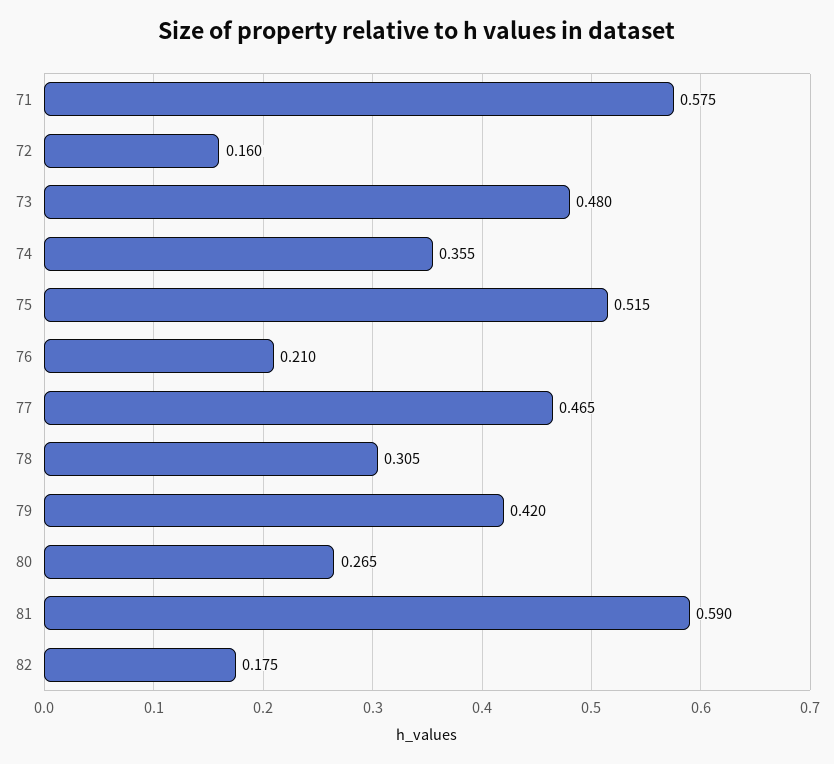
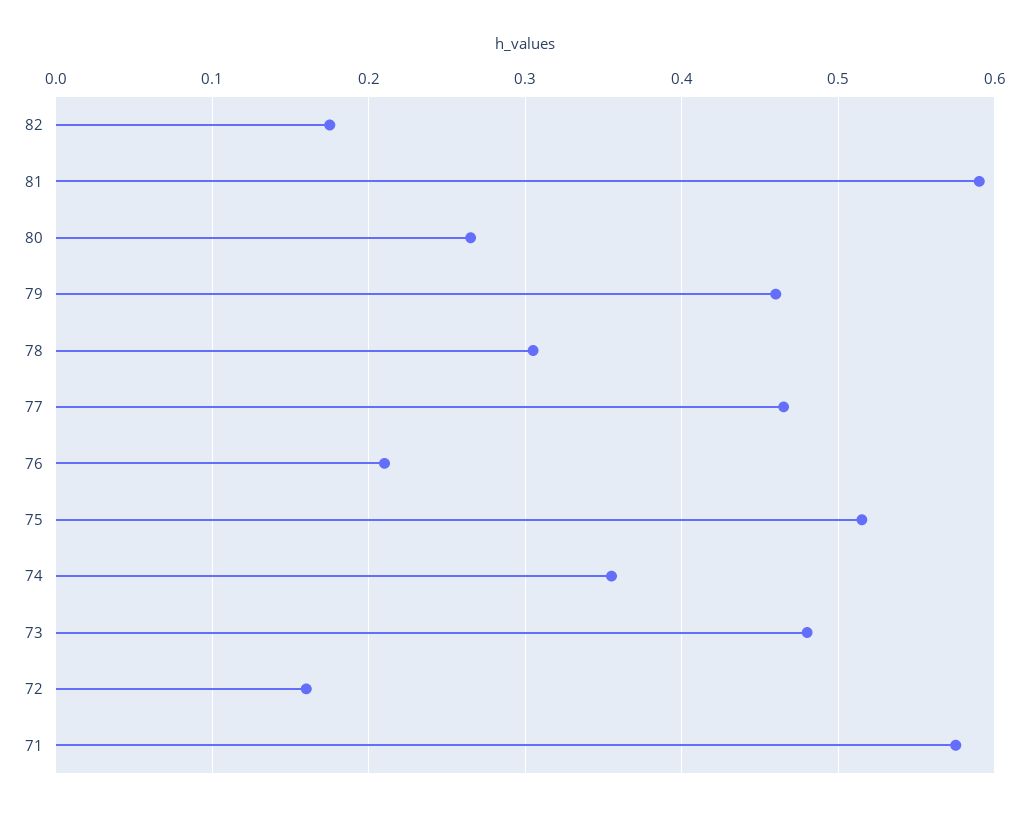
79: 0.42 -> 0.46

